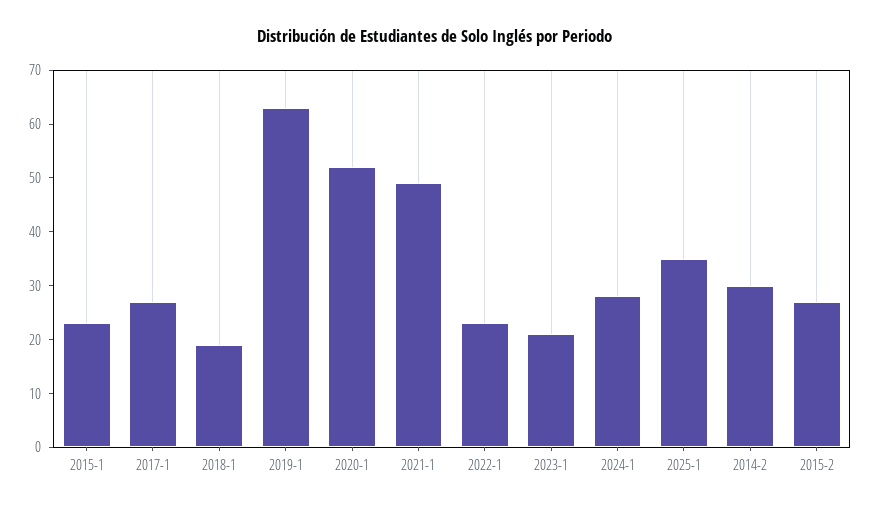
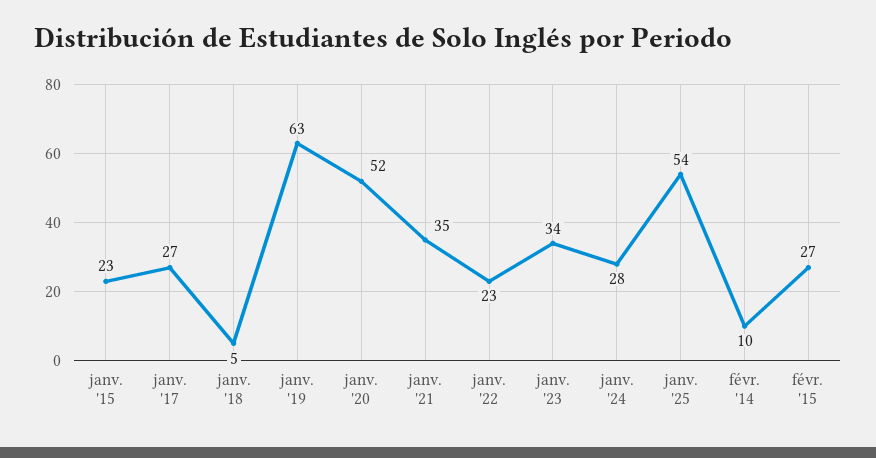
2018-1: 20 -> 5
2021-1: 50 -> 35
2023-1: 20 -> 34
2025-1: 35 -> 54
2014-2: 30 -> 10

